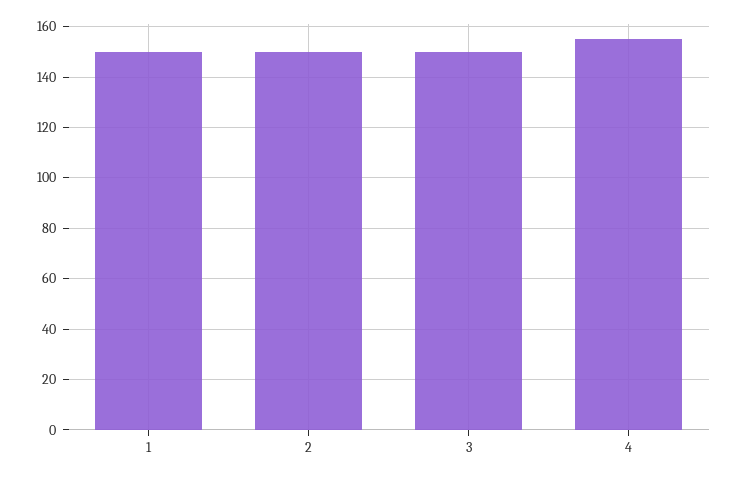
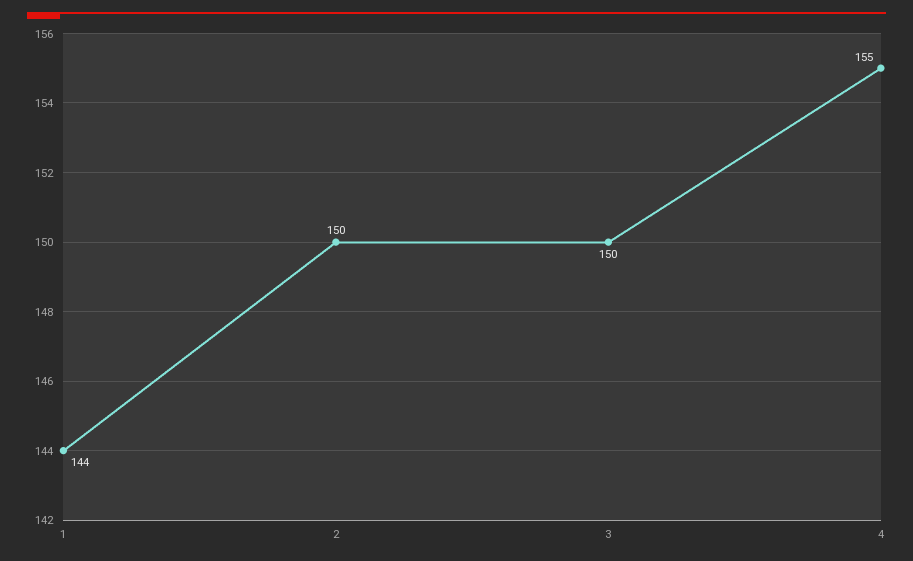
1: 150 -> 144

